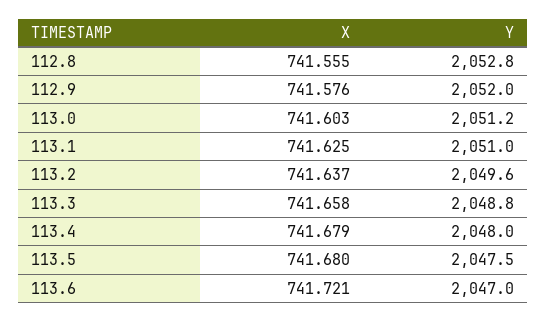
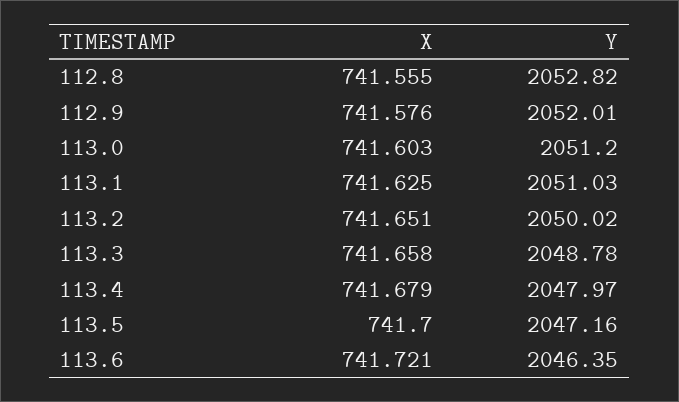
X, 113.2: 741.637 -> 741.651
Y, 113.2: 2049.6 -> 2050.02
X, 113.5: 741.68 -> 741.7
Y, 113.5: 2047.5 -> 2047.16
Y, 113.6: 2047 -> 2046.35

